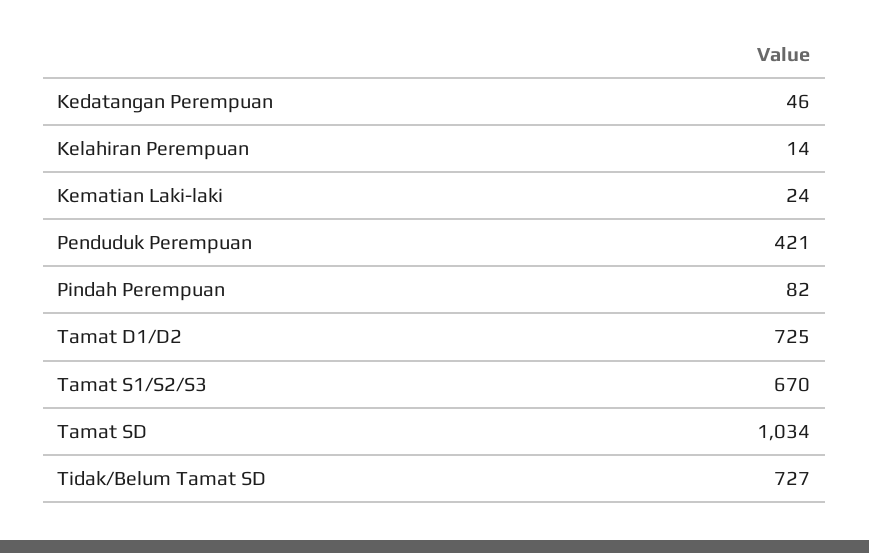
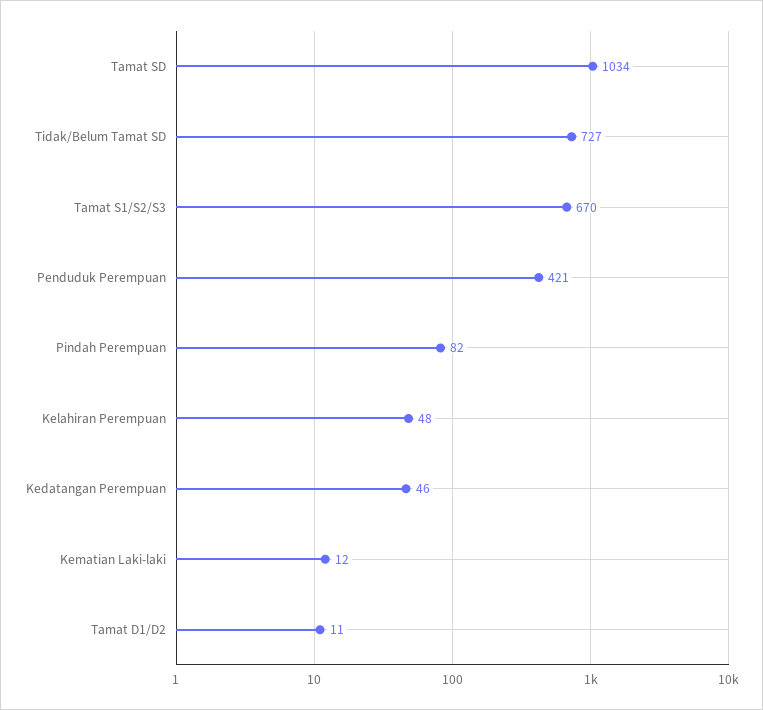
Kelahiran Perempuan: 14 -> 48
Kematian Laki-laki: 24 -> 12
Tamat D1/D2: 725 -> 11

